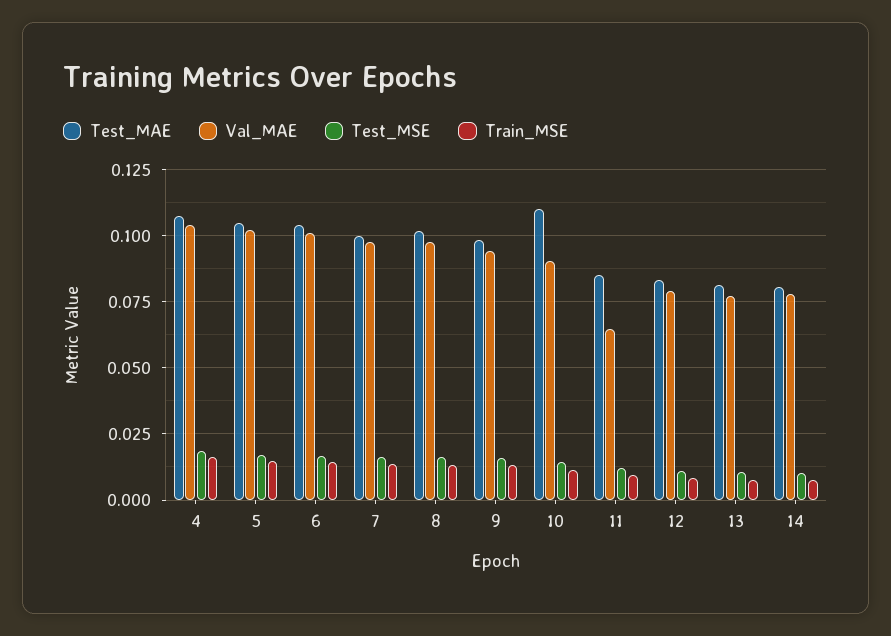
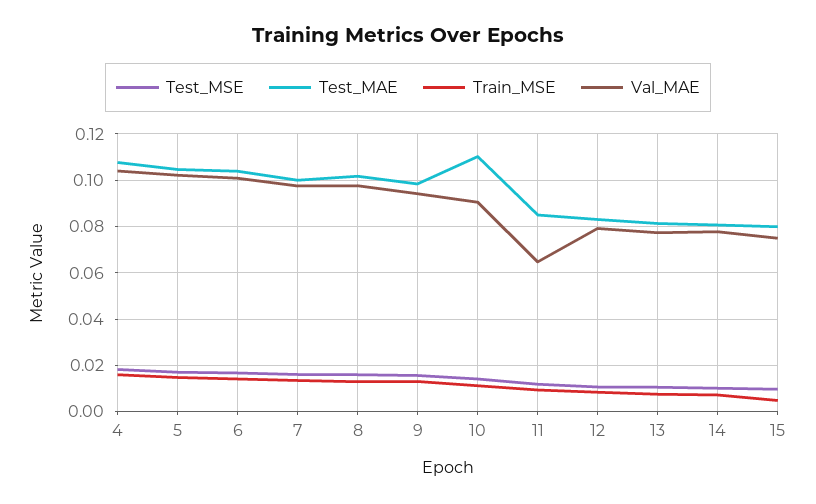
Test_MSE, 15: none -> 0.01
Test_MAE, 15: none -> 0.08
Train_MSE, 15: none -> 0.005
Val_MAE, 15: none -> 0.075

